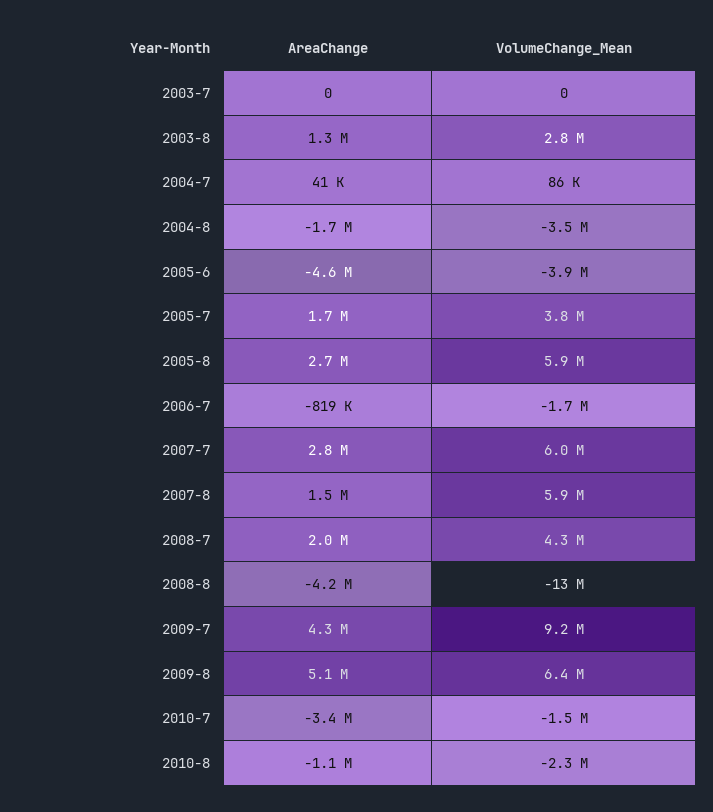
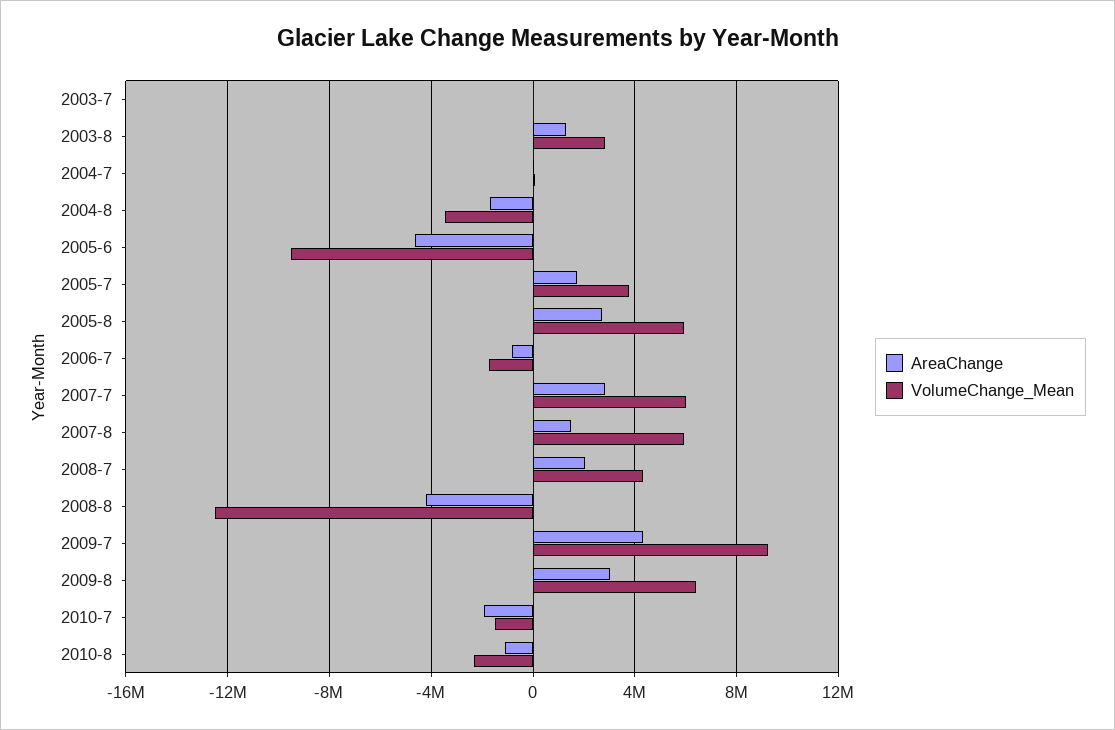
VolumeChange_Mean, 2005-6: -3900000 -> -9500000
AreaChange, 2009-8: 5100000 -> 3000000
AreaChange, 2010-7: -3400000 -> -2000000

